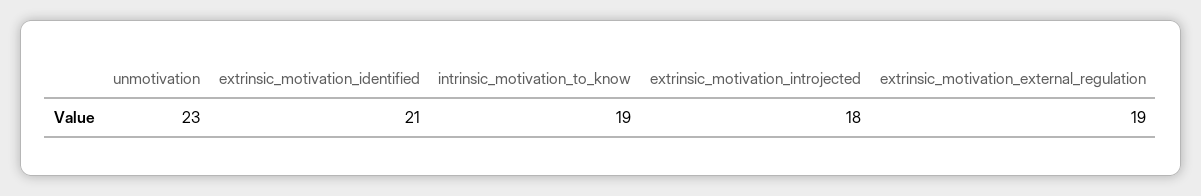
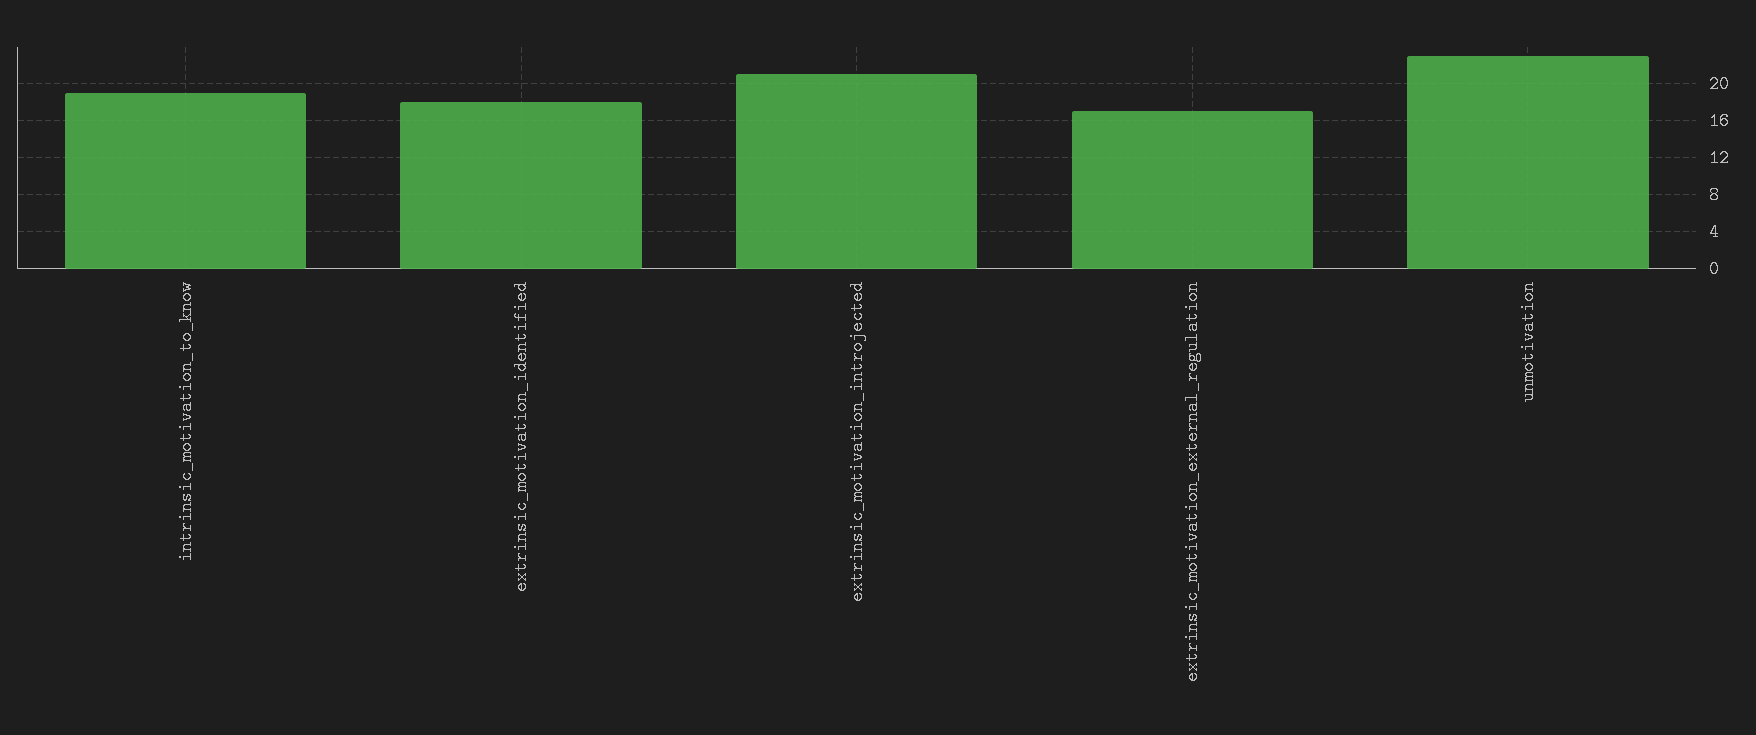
extrinsic_motivation_identified: 21 -> 18
extrinsic_motivation_introjected: 18 -> 21
extrinsic_motivation_external_regulation: 19 -> 17

